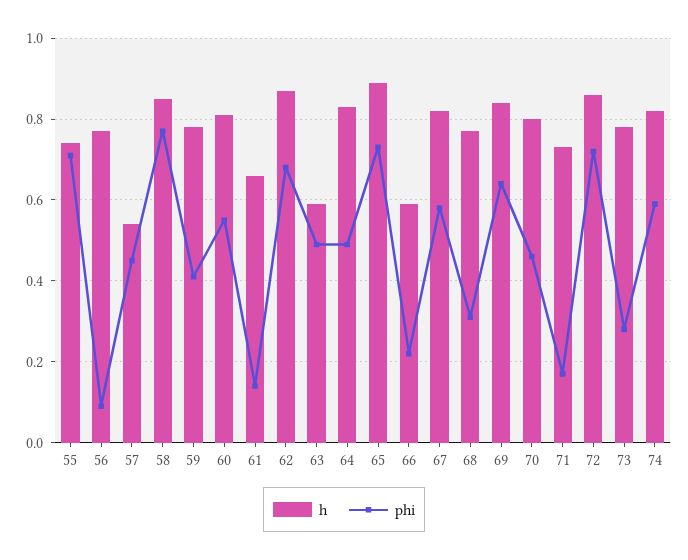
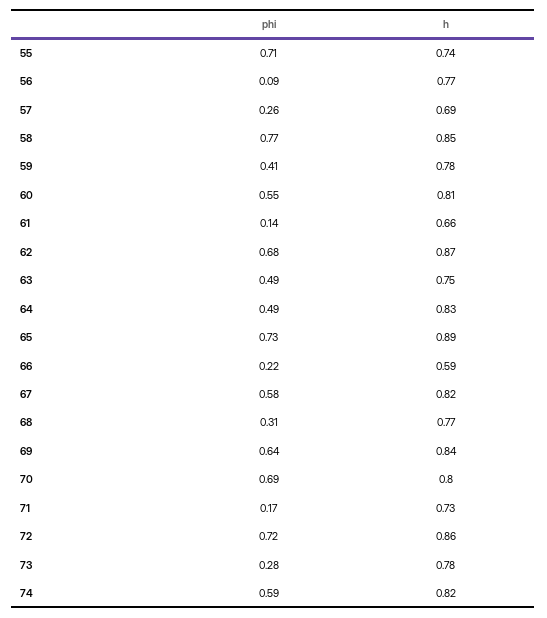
h, 57: 0.55 -> 0.69
phi, 57: 0.45 -> 0.26
h, 63: 0.6 -> 0.75
phi, 70: 0.45 -> 0.69

